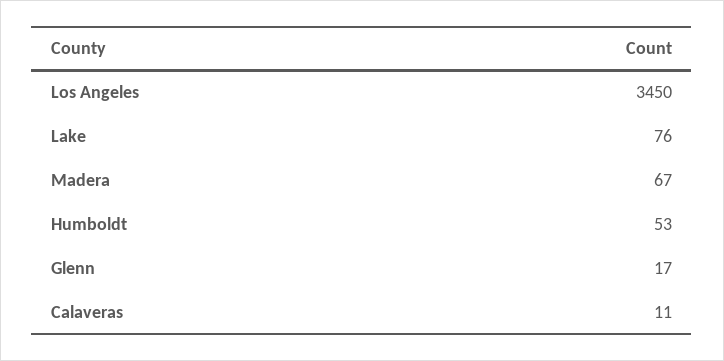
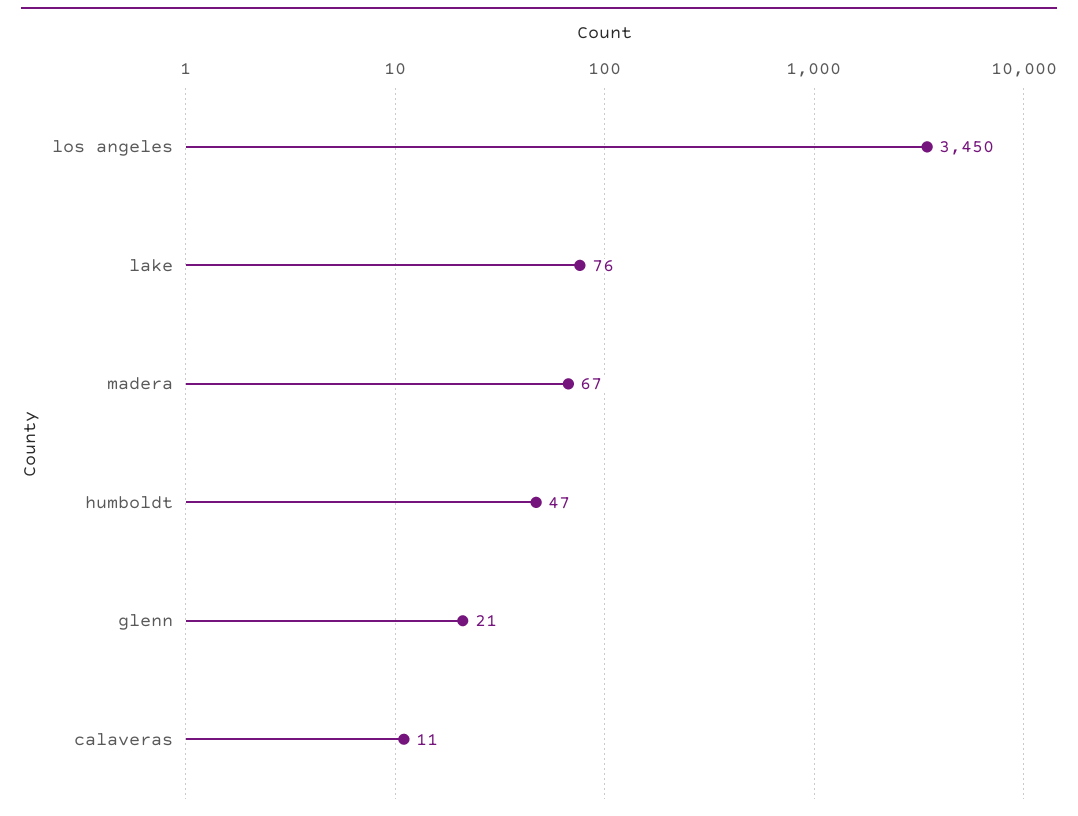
Humboldt: 53 -> 47
Glenn: 17 -> 21

